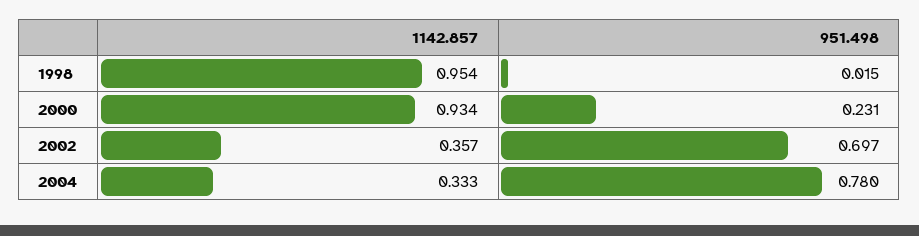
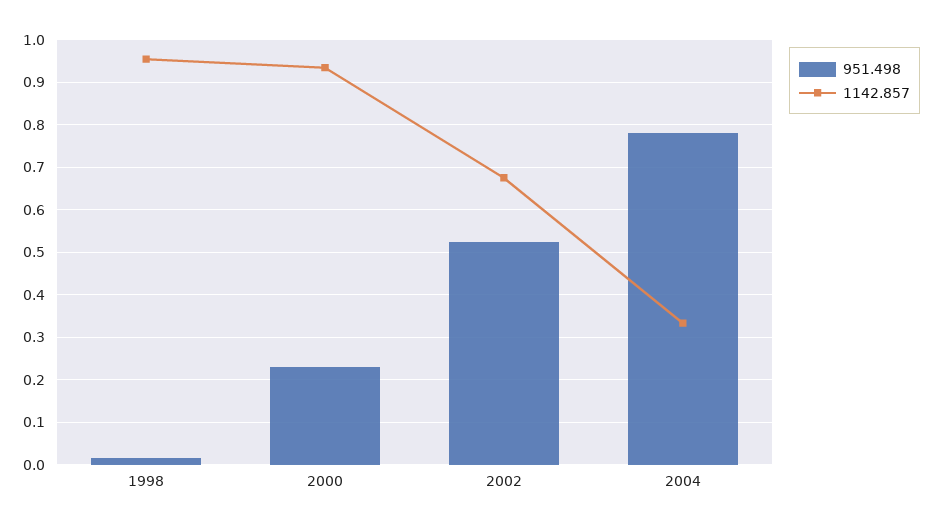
1142.857, 2002: 0.357 -> 0.68
951.498, 2002: 0.697 -> 0.52

